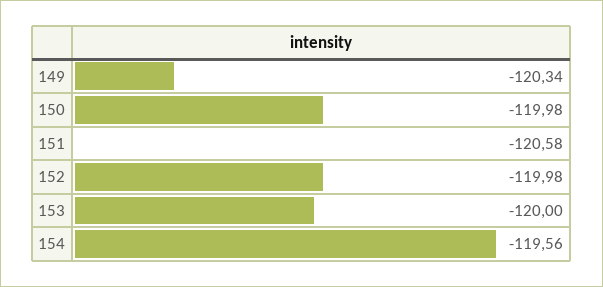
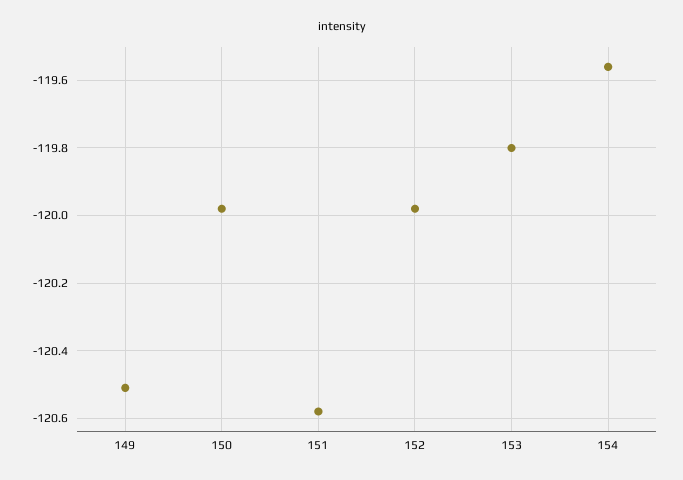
149: -120.34 -> -120.5
153: -120 -> -119.8

